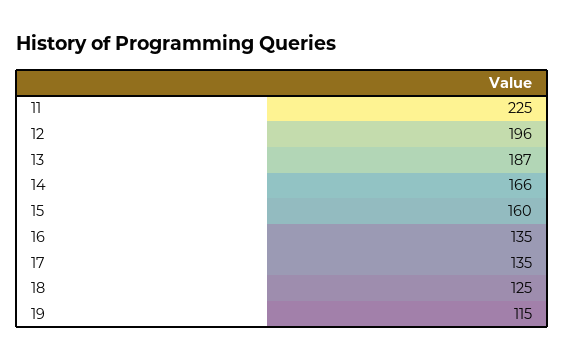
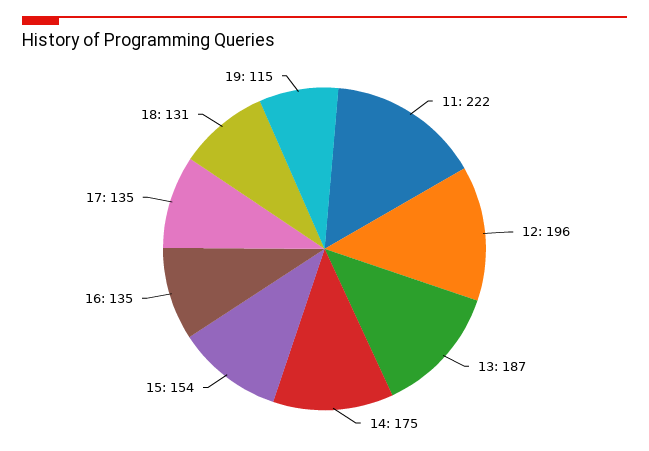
11: 225 -> 222
14: 166 -> 175
15: 160 -> 154
18: 125 -> 131

